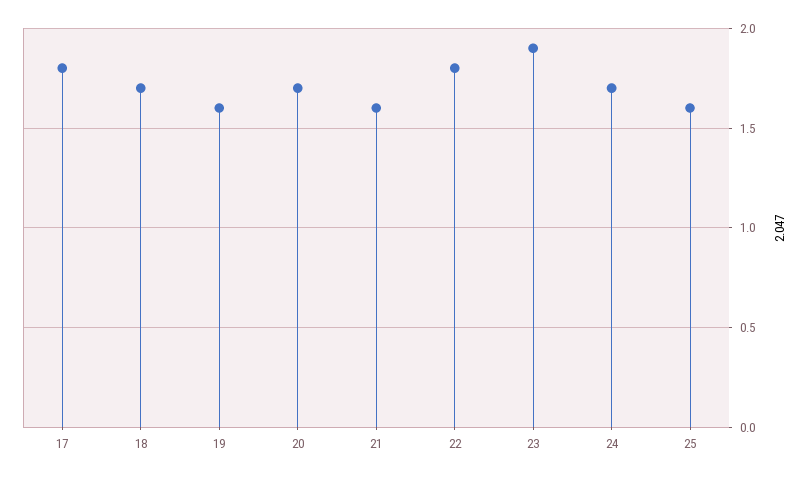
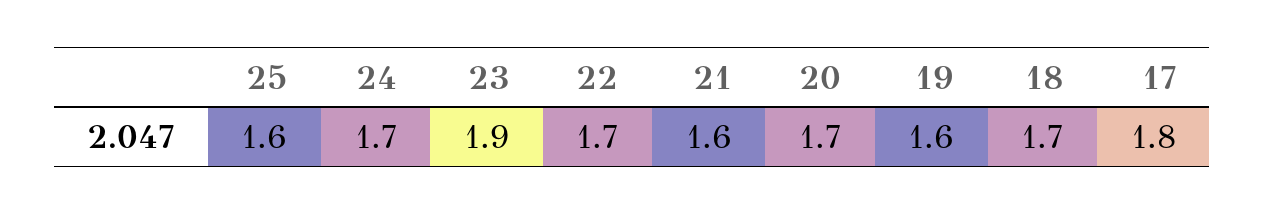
22: 1.8 -> 1.7

